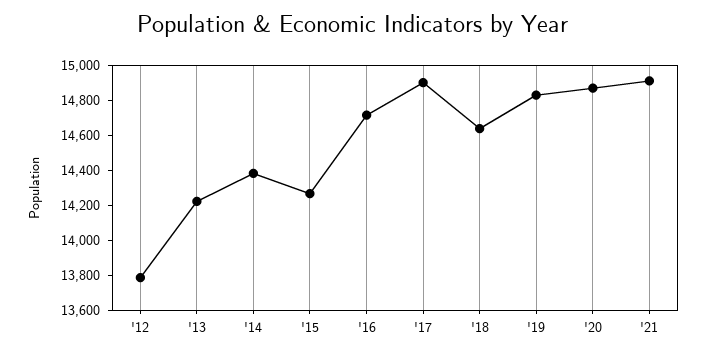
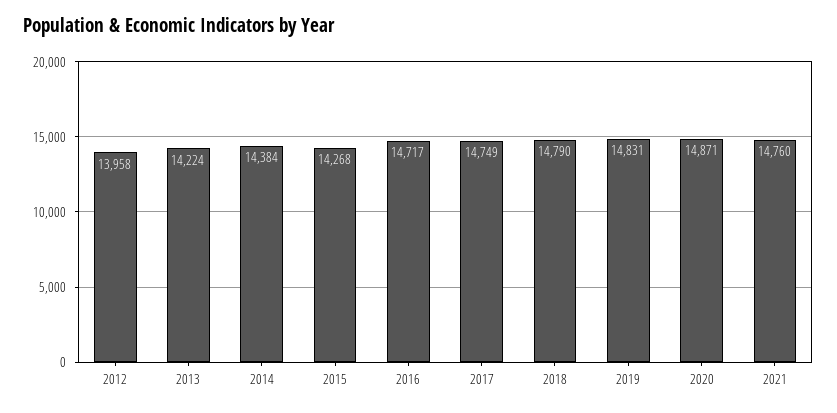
'12: 13800 -> 13958
'17: 14900 -> 14749
'18: 14650 -> 14790
'21: 14900 -> 14760

